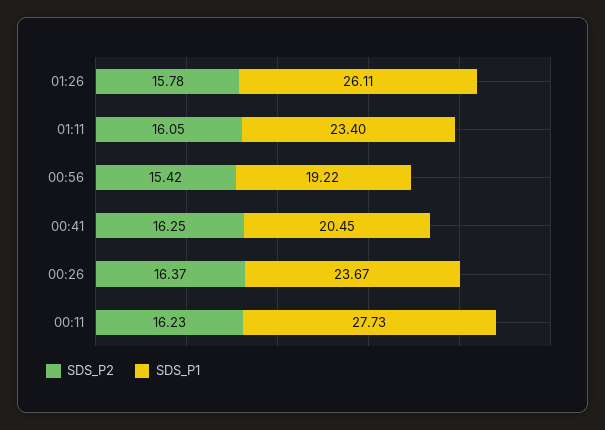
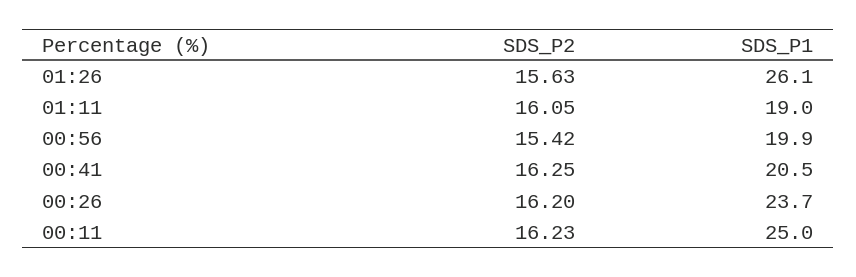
SDS_P2, 01:26: 15.78 -> 15.63
SDS_P1, 01:11: 23.4 -> 19
SDS_P1, 00:56: 19.22 -> 19.9
SDS_P2, 00:26: 16.37 -> 16.2
SDS_P1, 00:11: 27.73 -> 25

